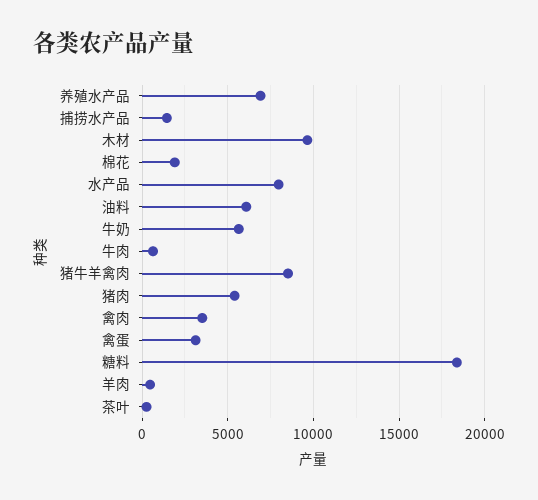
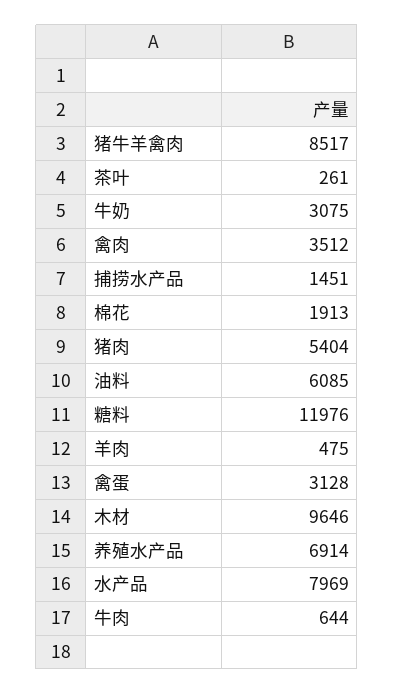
牛奶: 5500 -> 3075
糖料: 18500 -> 11976

